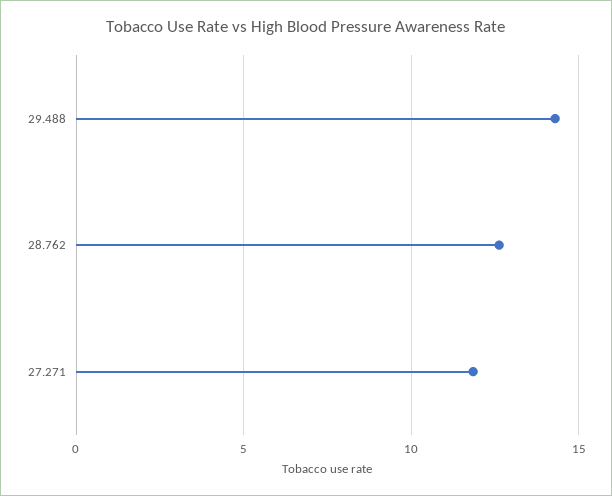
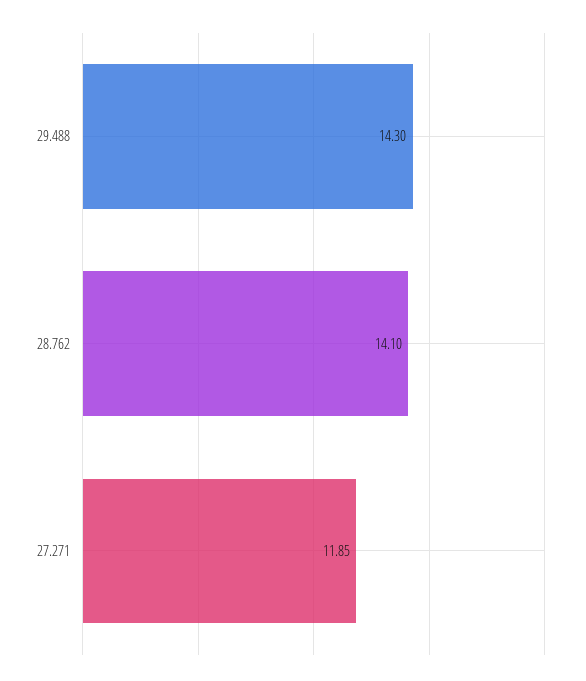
28.762: 12.5 -> 14.1

